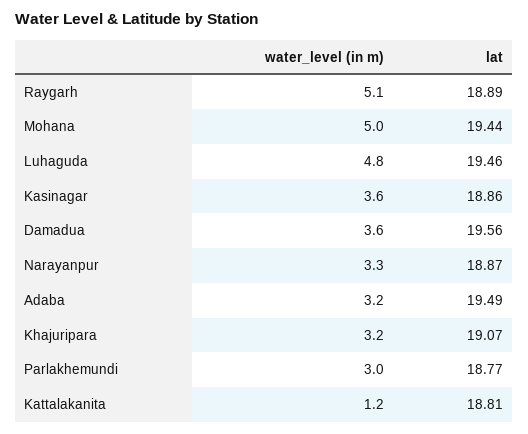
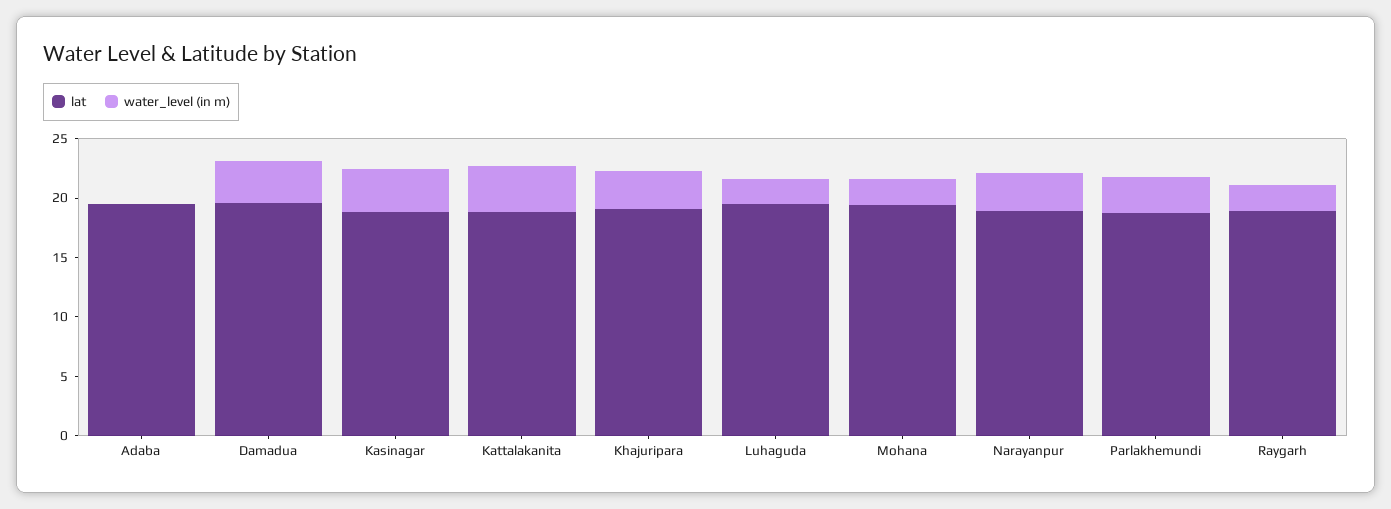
water_level (in m), Raygarh: 5.1 -> 2
water_level (in m), Mohana: 5 -> 2
water_level (in m), Luhaguda: 4.8 -> 2
water_level (in m), Adaba: 3.2 -> 0
water_level (in m), Kattalakanita: 1.2 -> 4

